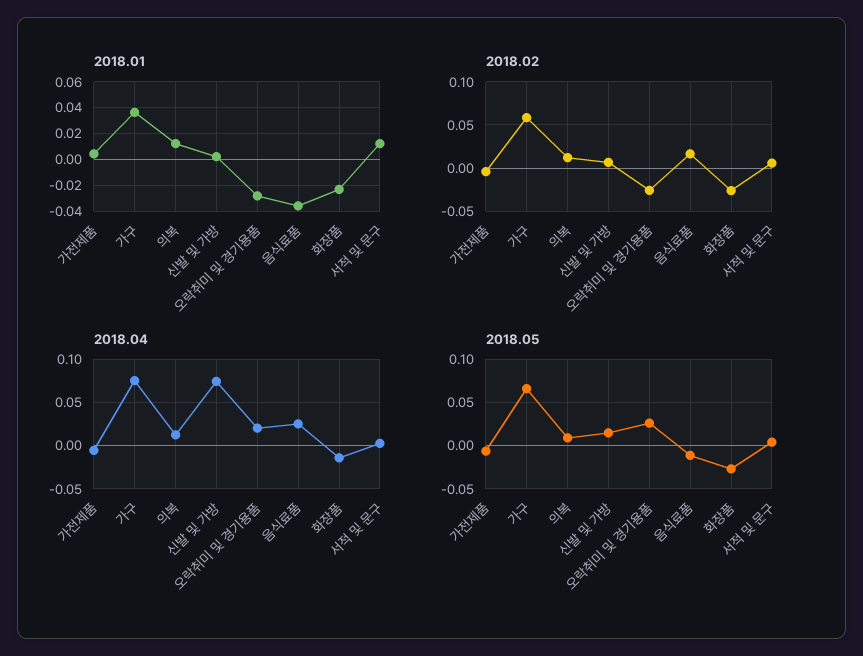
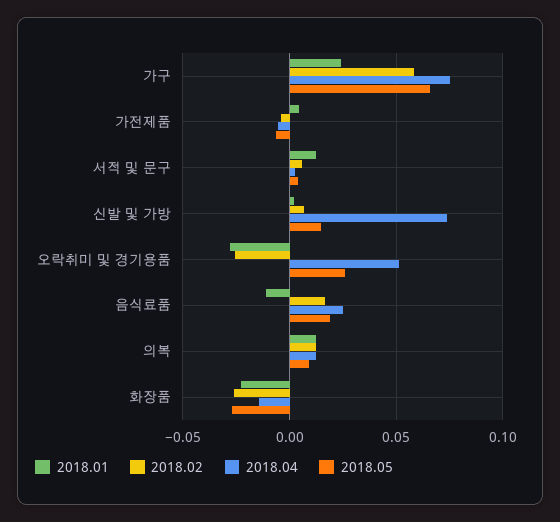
2018.01, 가구: 0.035 -> 0.025
2018.01, 음식료품: -0.035 -> -0.01
2018.04, 오락취미 및 경기용품: 0.02 -> 0.05
2018.05, 음식료품: -0.01 -> 0.02

